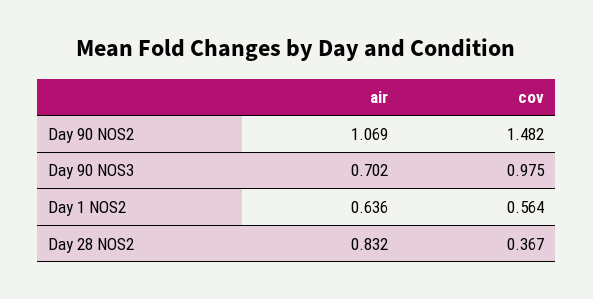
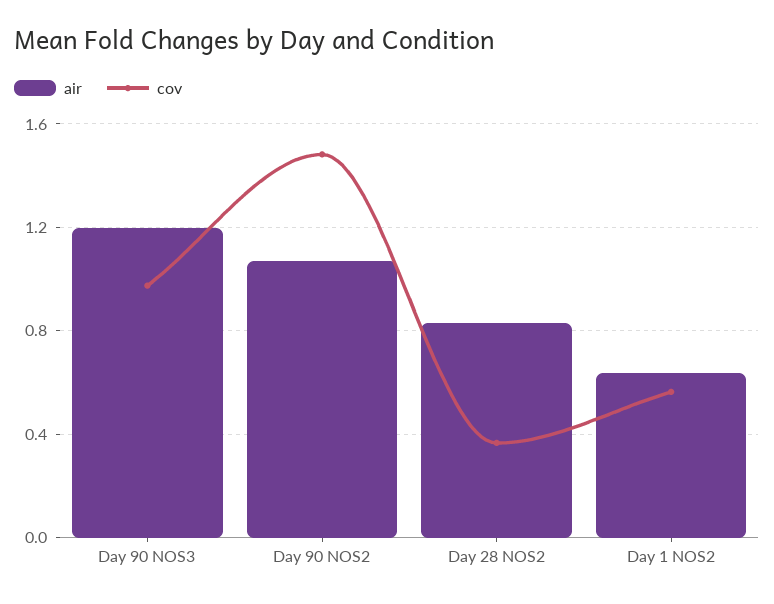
air, Day 90 NOS3: 0.702 -> 1.2

